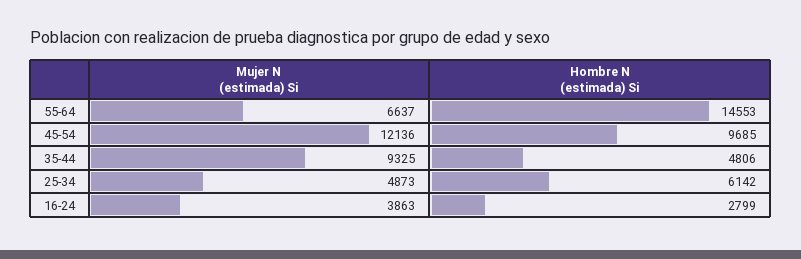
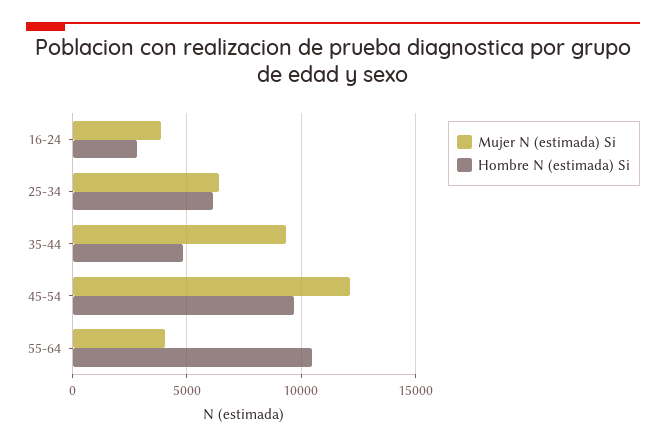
Mujer N (estimada) Si, 55-64: 6637 -> 4000
Hombre N (estimada) Si, 55-64: 14553 -> 10500
Mujer N (estimada) Si, 25-34: 4873 -> 6500

